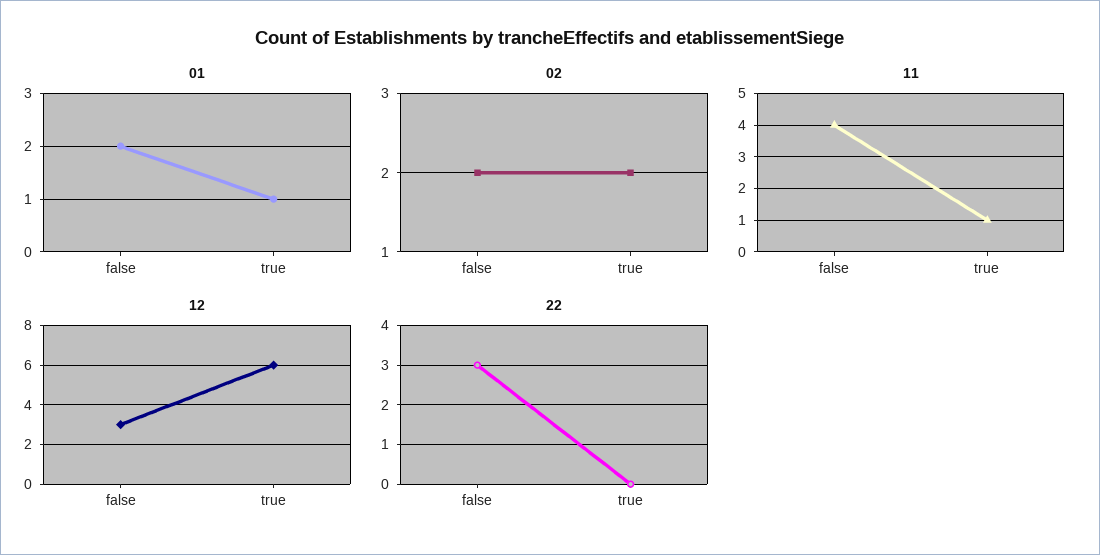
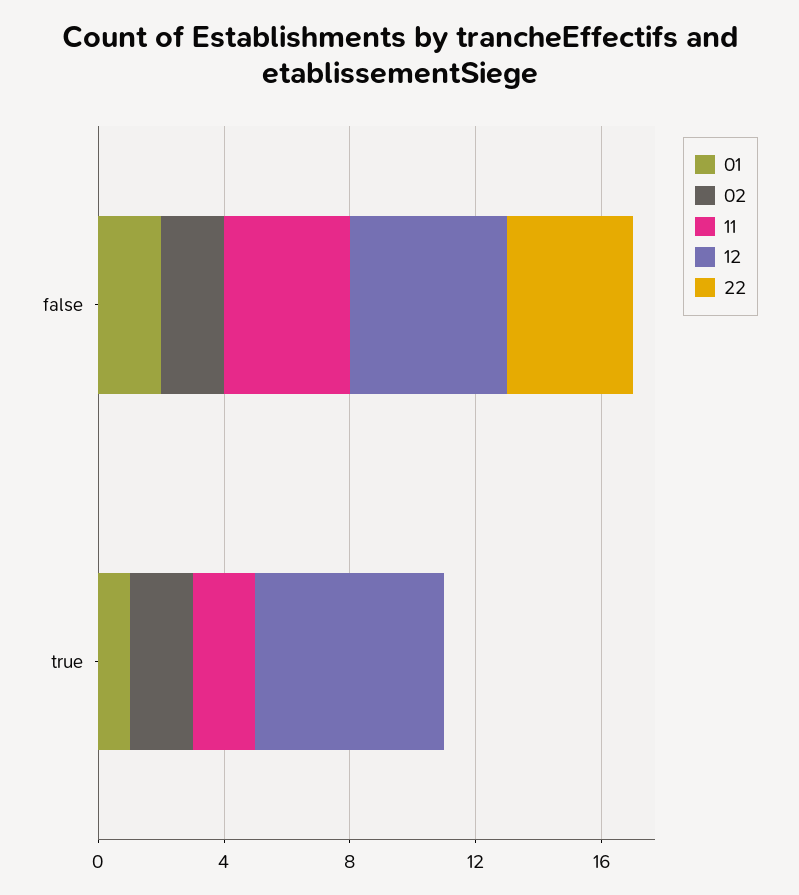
11, true: 1 -> 2
12, false: 3 -> 5
22, false: 3 -> 4

